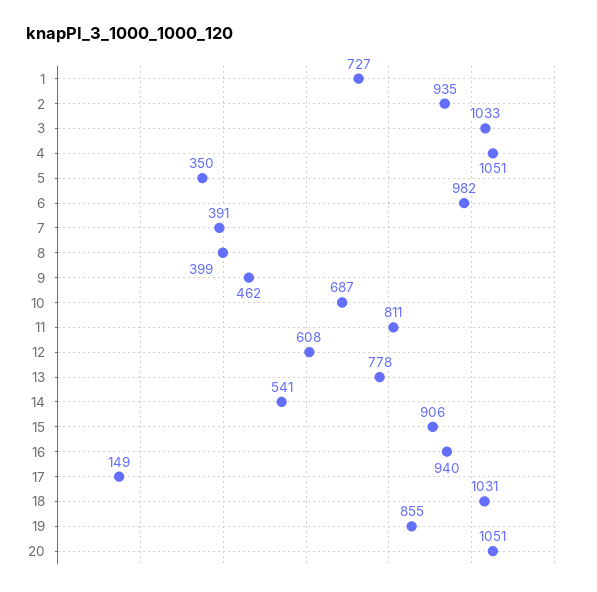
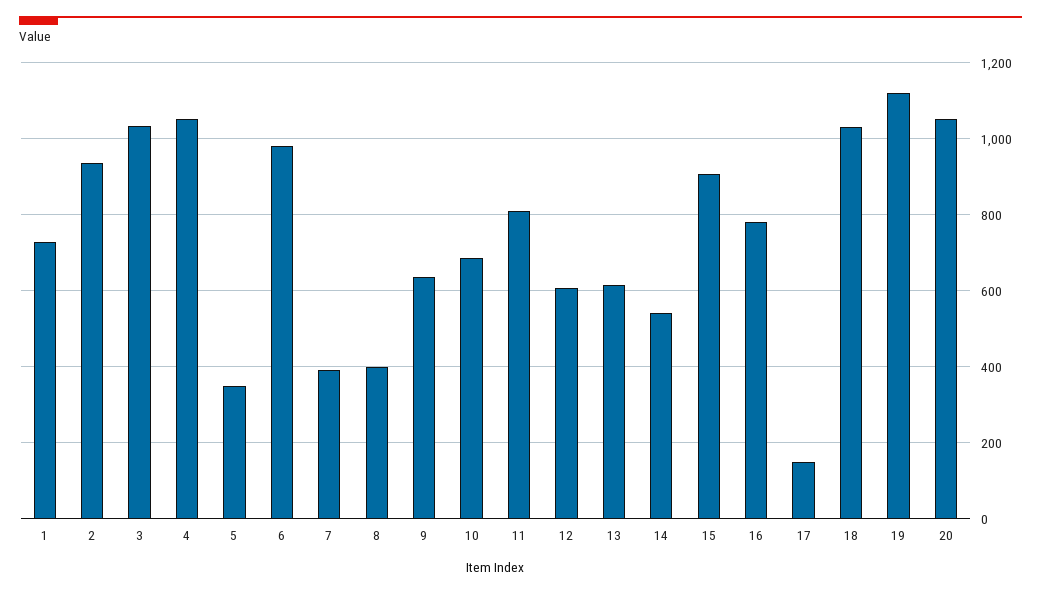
9: 462 -> 640
13: 778 -> 620
16: 940 -> 780
19: 855 -> 1120

